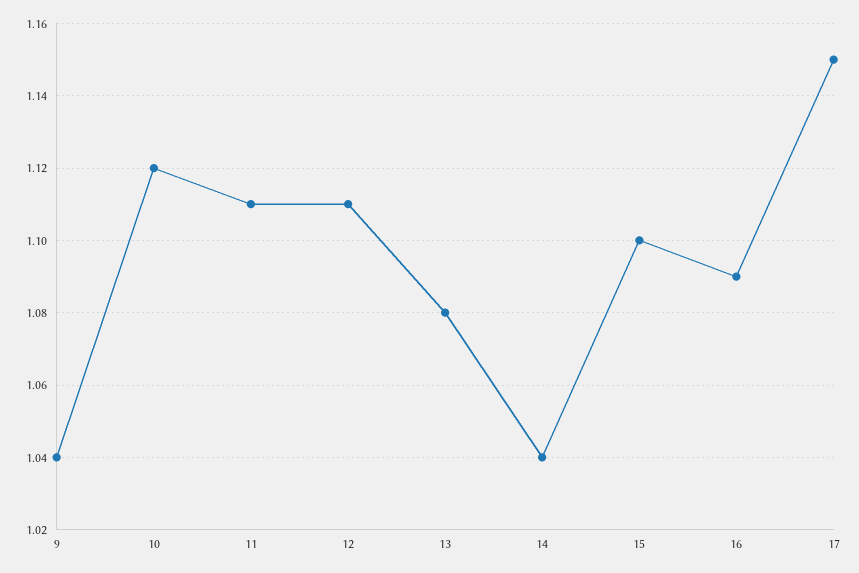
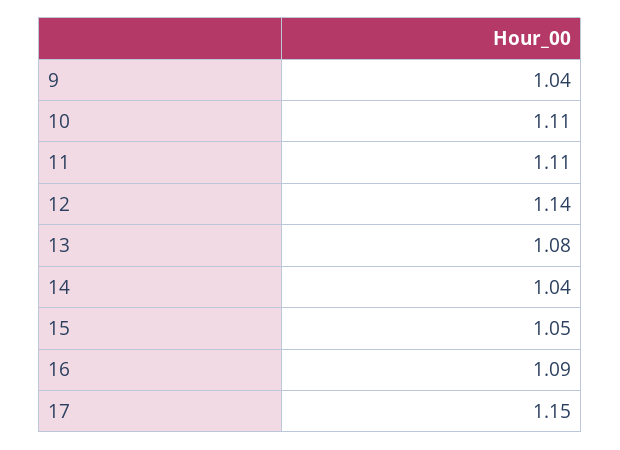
10: 1.12 -> 1.11
12: 1.11 -> 1.14
15: 1.1 -> 1.05

